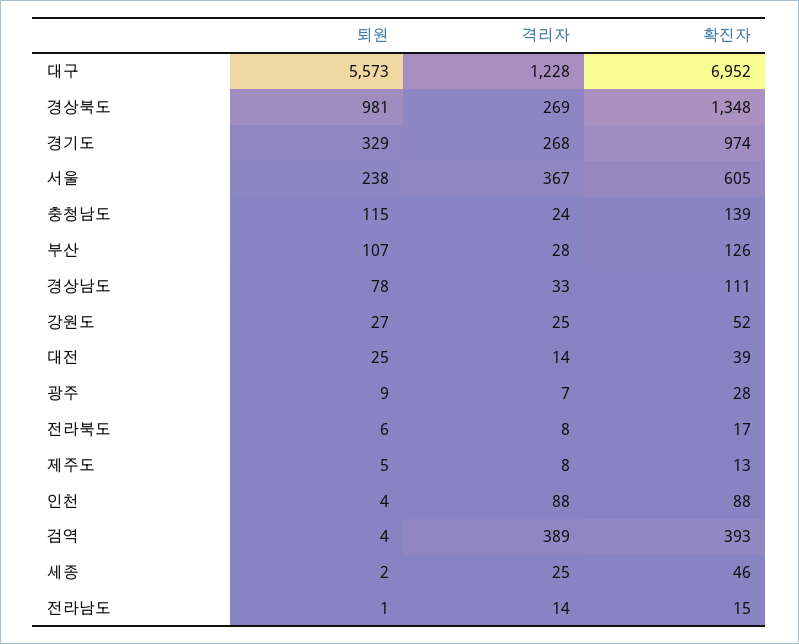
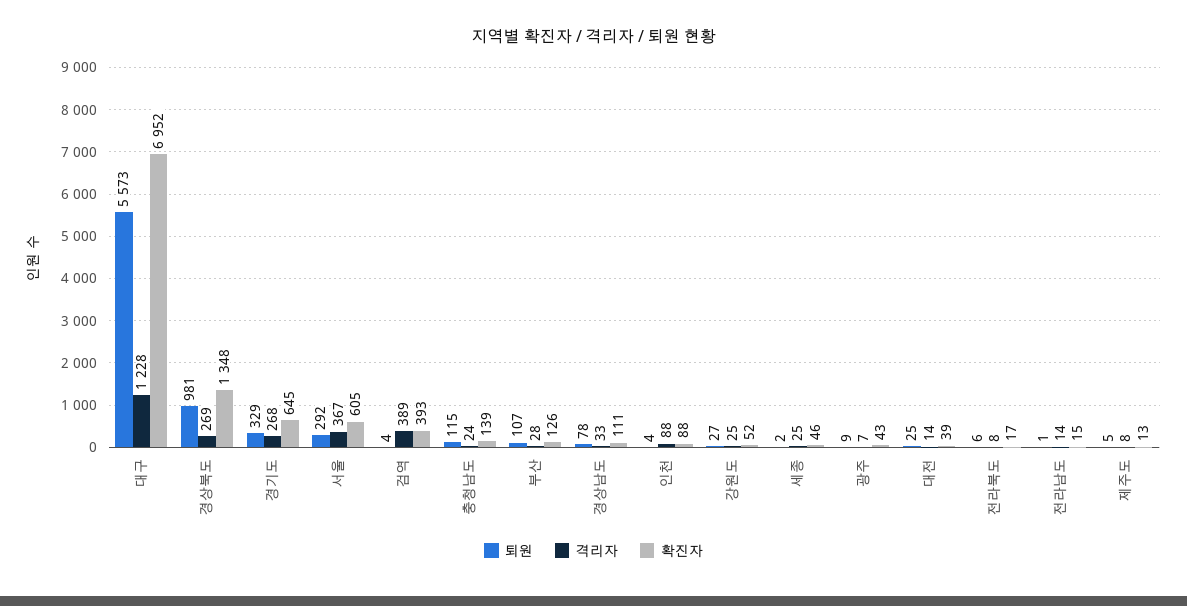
확진자, 경기도: 974 -> 645
퇴원, 서울: 238 -> 292
확진자, 광주: 28 -> 43

